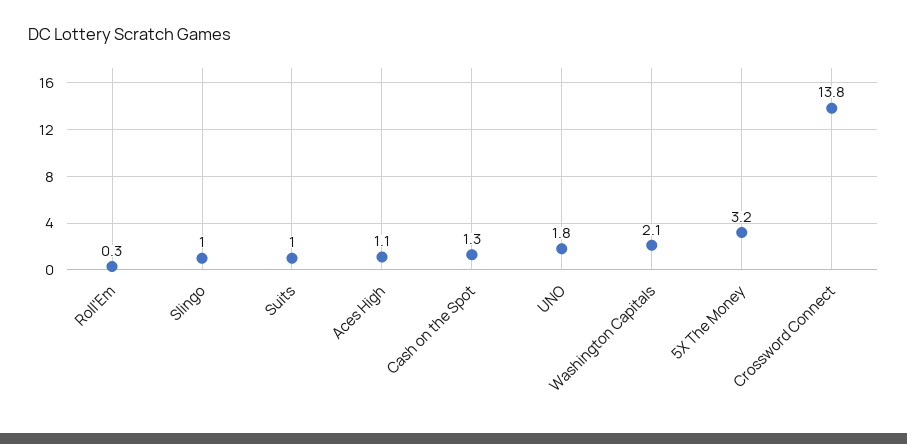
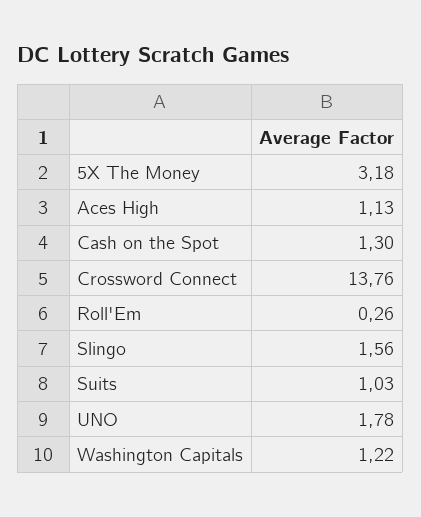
Slingo: 1 -> 1.56
Washington Capitals: 2.1 -> 1.22

